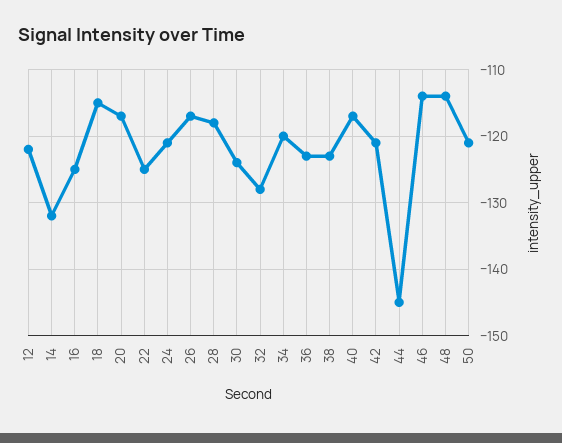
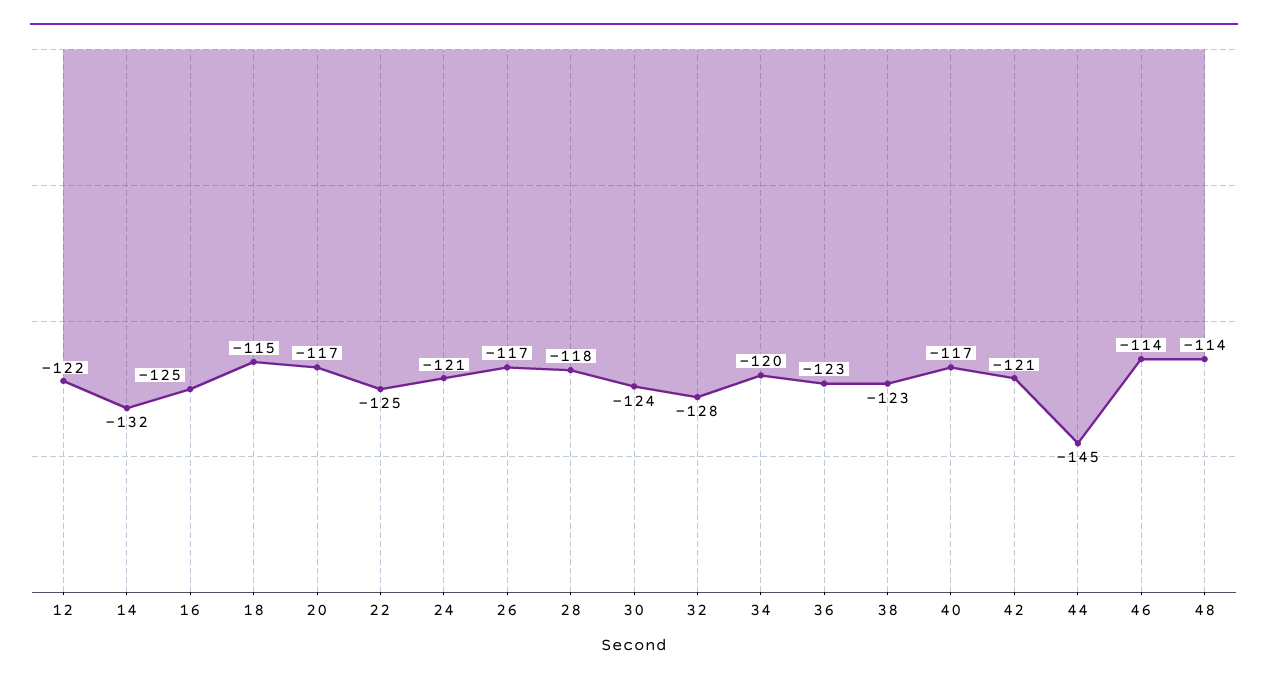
50: -121 -> none

